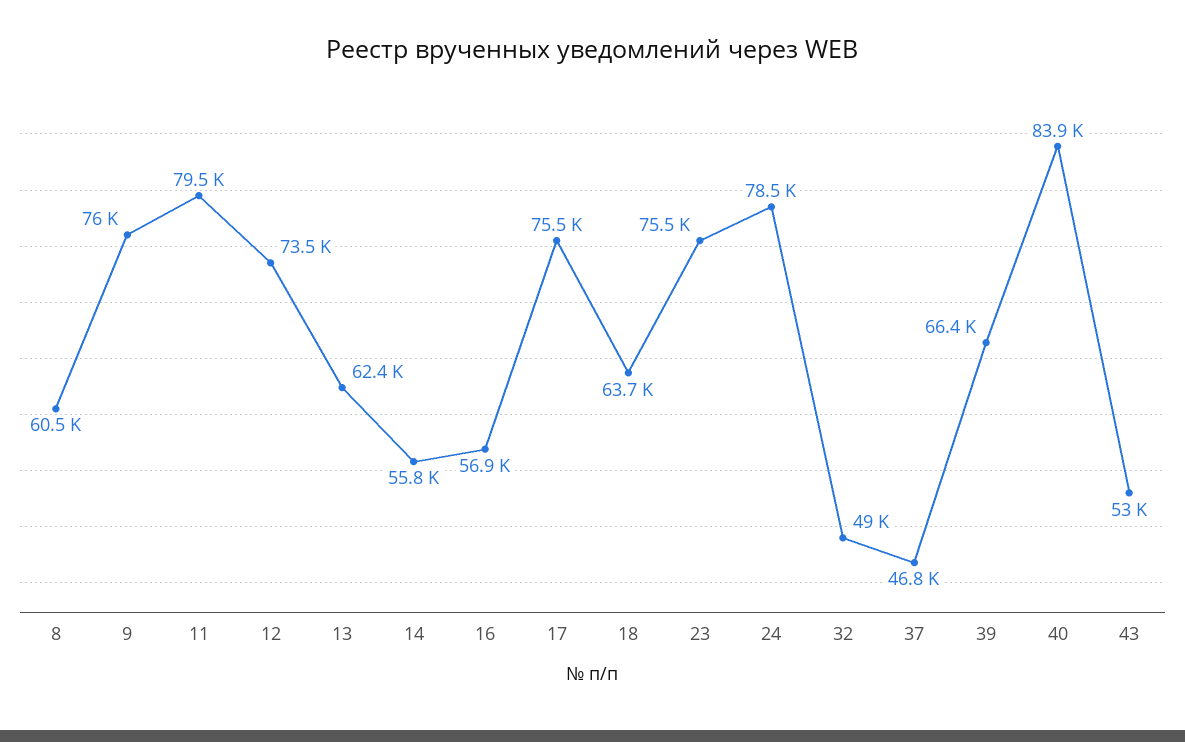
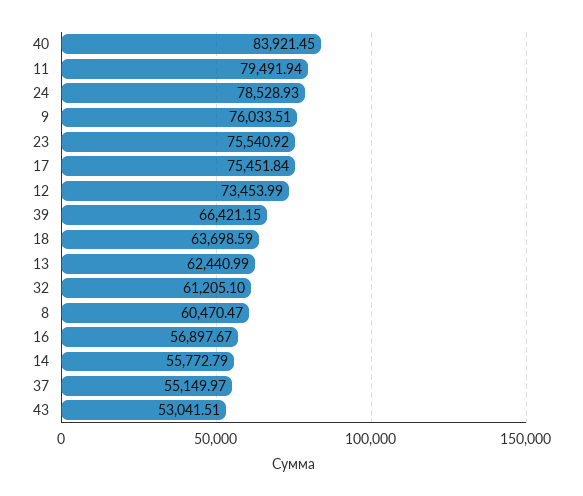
32: 49000 -> 61205.1
37: 46800 -> 55149.97

